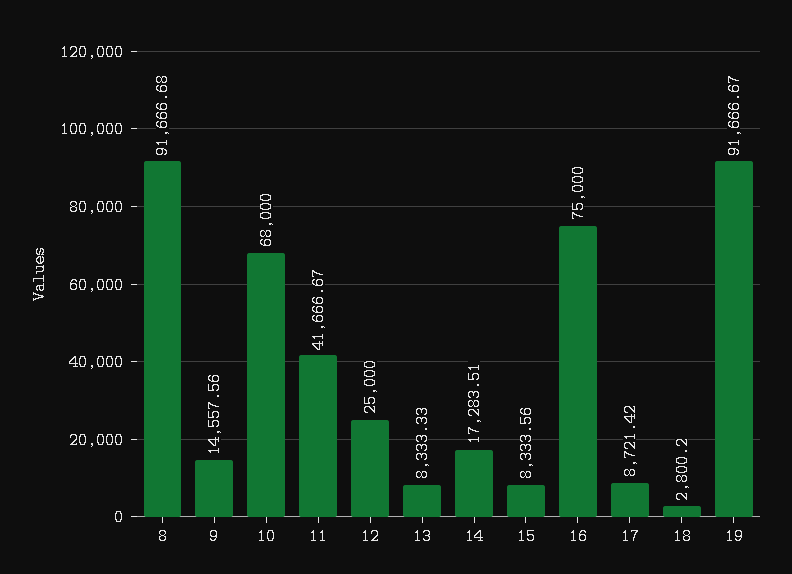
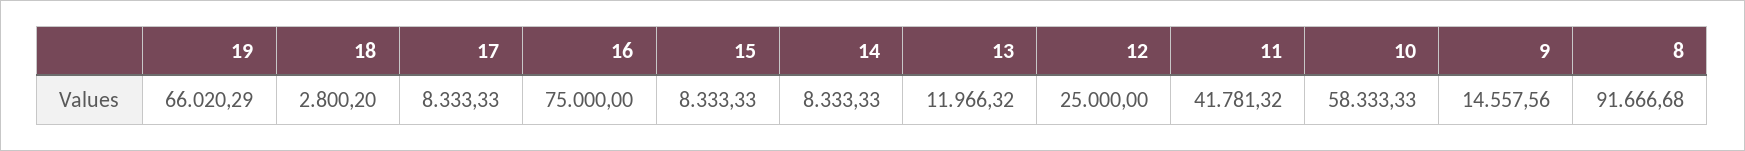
10: 68000 -> 58333.33
11: 41666.67 -> 41781.32
13: 8333.33 -> 11966.32
14: 17283.51 -> 8333.33
15: 8333.56 -> 8333.33
17: 8721.42 -> 8333.33
19: 91666.67 -> 66020.29

